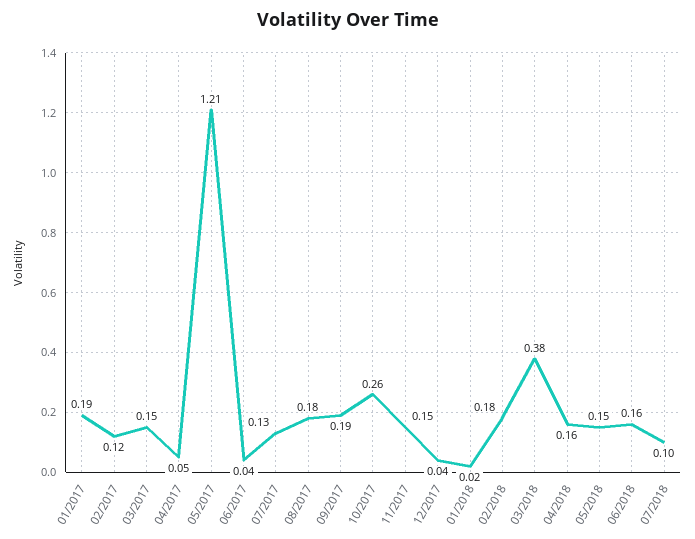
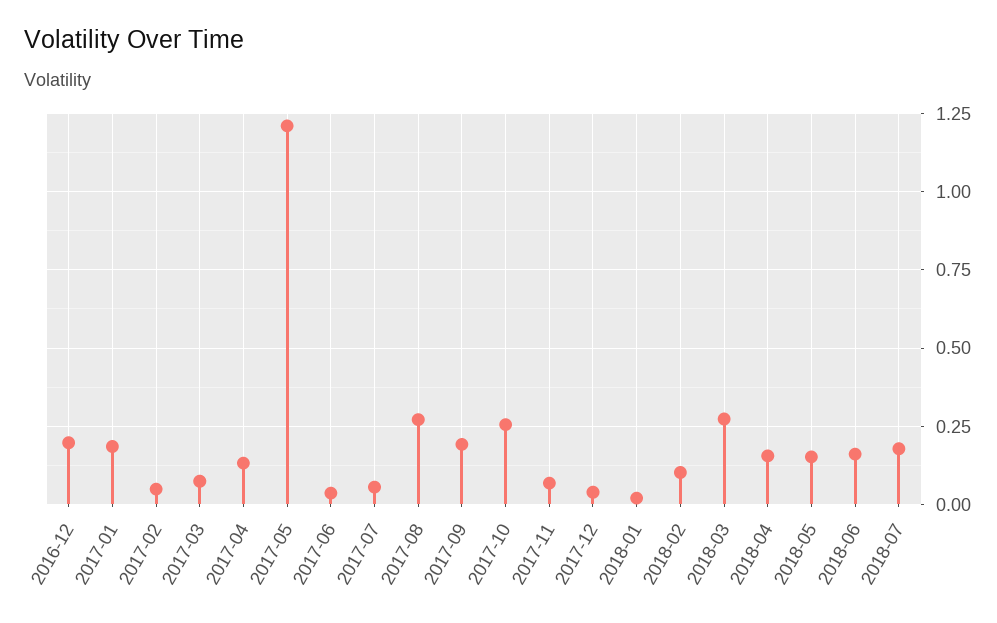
02/2017: 0.12 -> 0.05
03/2017: 0.15 -> 0.075
04/2017: 0.05 -> 0.125
07/2017: 0.13 -> 0.05
08/2017: 0.18 -> 0.275
11/2017: 0.15 -> 0.075
02/2018: 0.18 -> 0.1
03/2018: 0.38 -> 0.275
07/2018: 0.1 -> 0.175
2016-12: none -> 0.2

